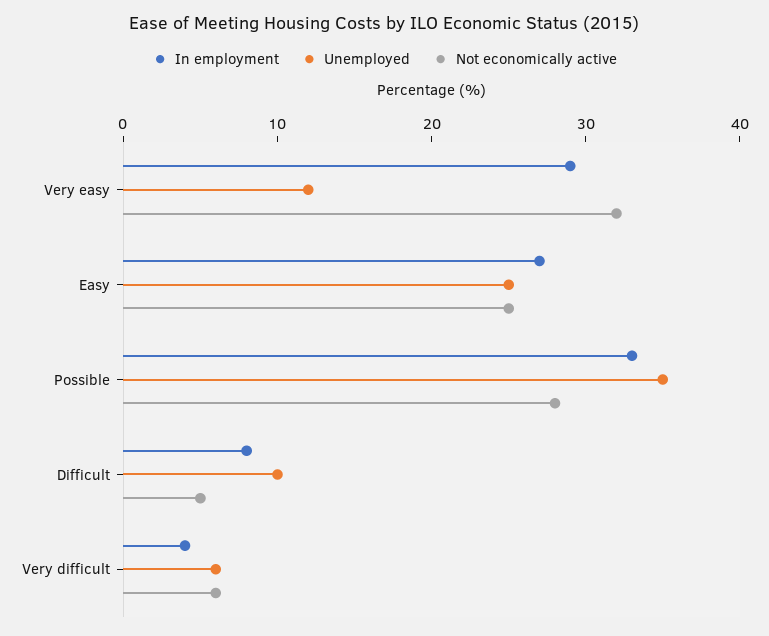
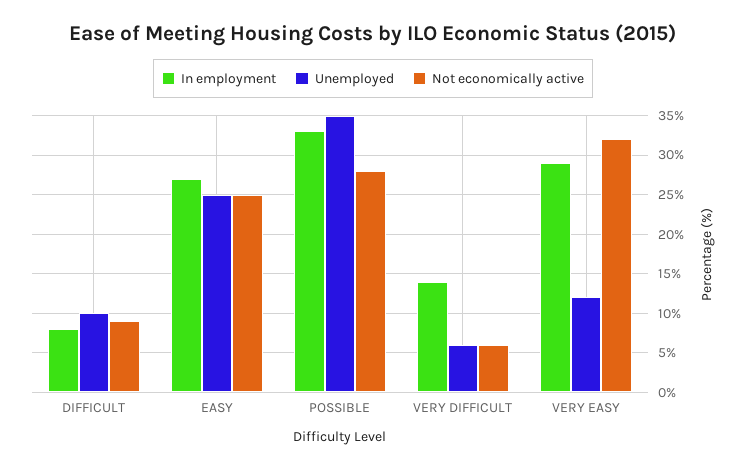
Not economically active, Difficult: 5 -> 9
In employment, Very difficult: 4 -> 14

